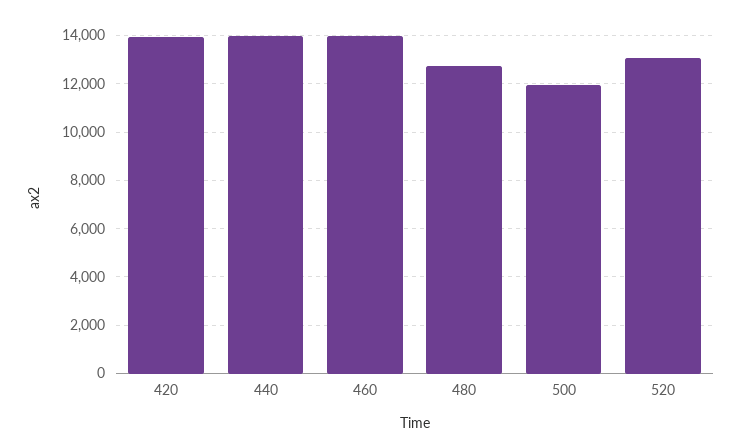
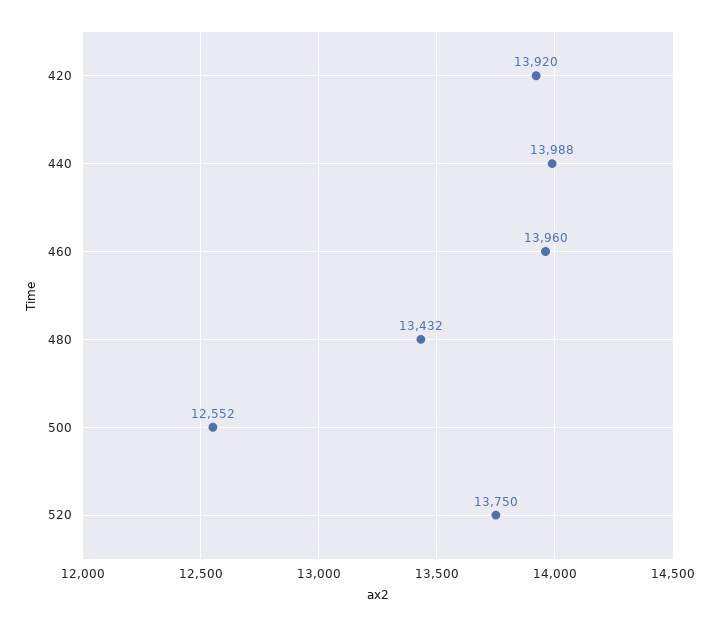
480: 12750 -> 13432
500: 12000 -> 12552
520: 13000 -> 13750

